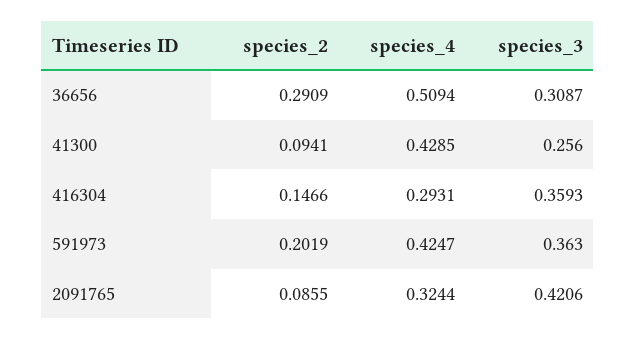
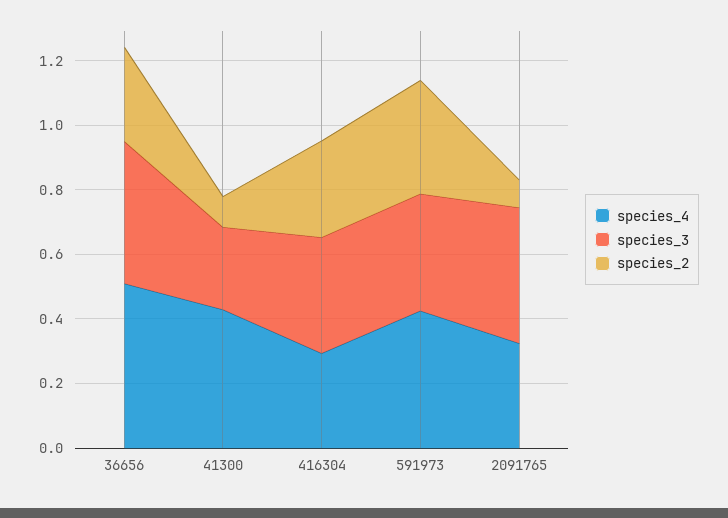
species_3, 36656: 0.3087 -> 0.45
species_2, 416304: 0.1466 -> 0.3
species_2, 591973: 0.2019 -> 0.35

